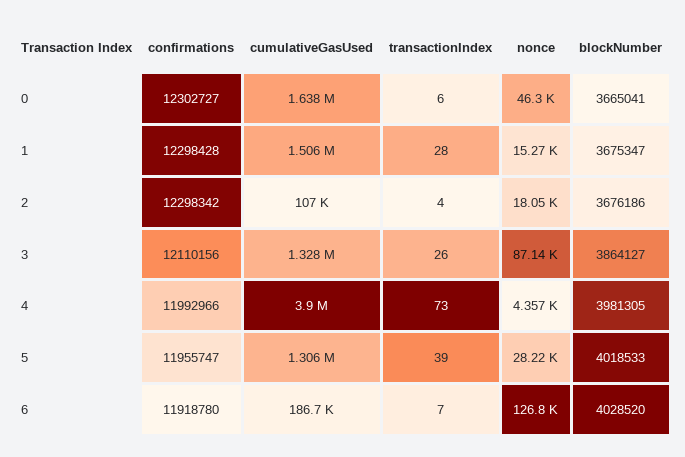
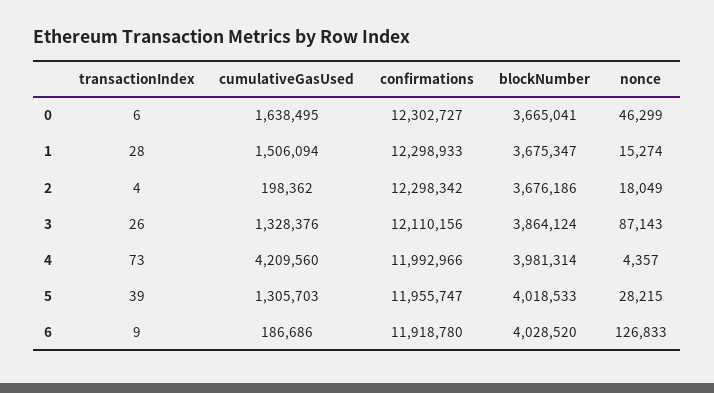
confirmations, 1: 12298428 -> 12298933
cumulativeGasUsed, 2: 107000 -> 198362
blockNumber, 3: 3864127 -> 3864124
cumulativeGasUsed, 4: 3900000 -> 4209560
blockNumber, 4: 3981305 -> 3981314
transactionIndex, 6: 7 -> 9

